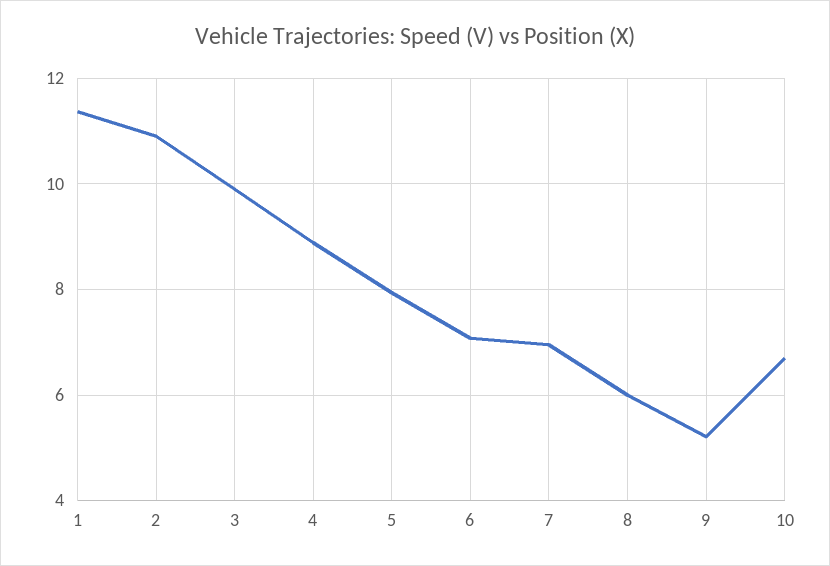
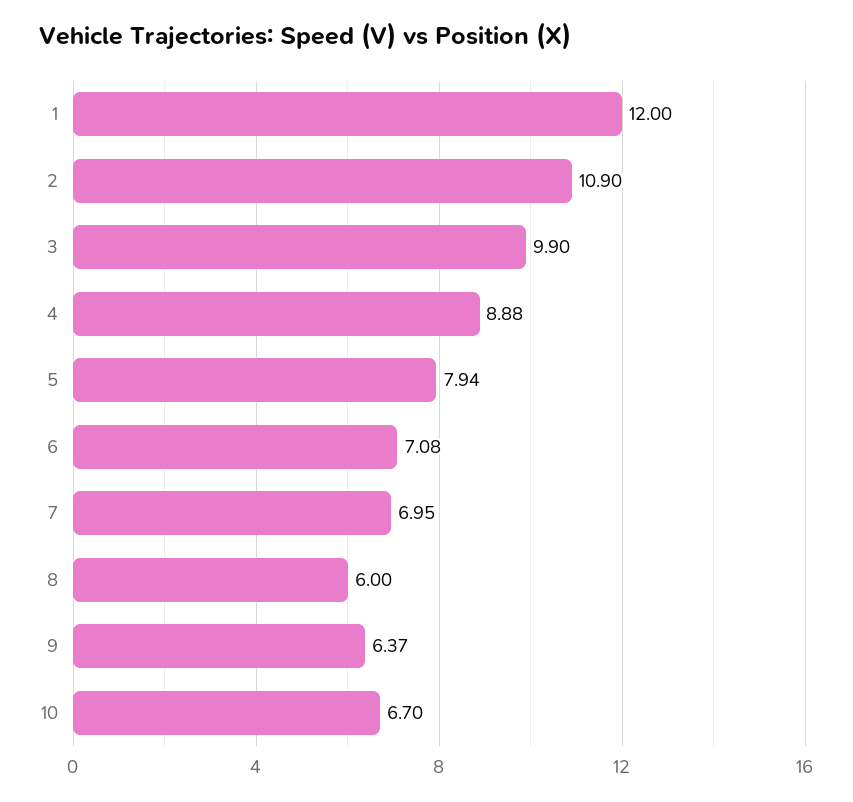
1: 11.4 -> 12
9: 5.2 -> 6.37

